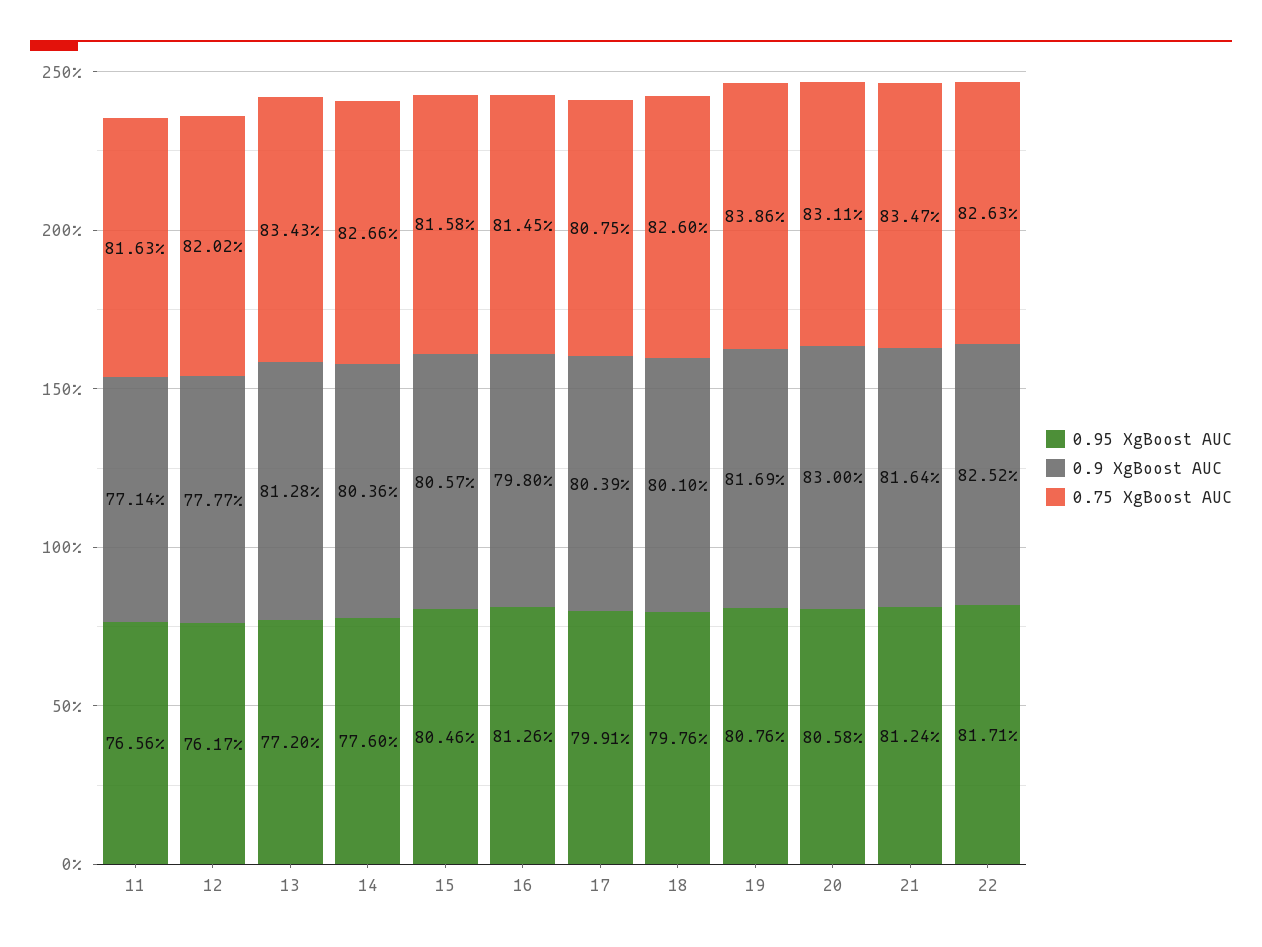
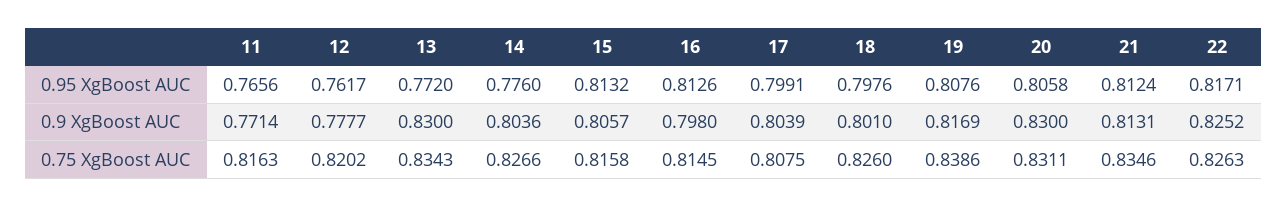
0.9 XgBoost AUC, 13: 0.8128 -> 0.83
0.95 XgBoost AUC, 15: 0.8046 -> 0.8132
0.9 XgBoost AUC, 21: 0.8164 -> 0.8131
0.75 XgBoost AUC, 21: 0.8347 -> 0.8346

